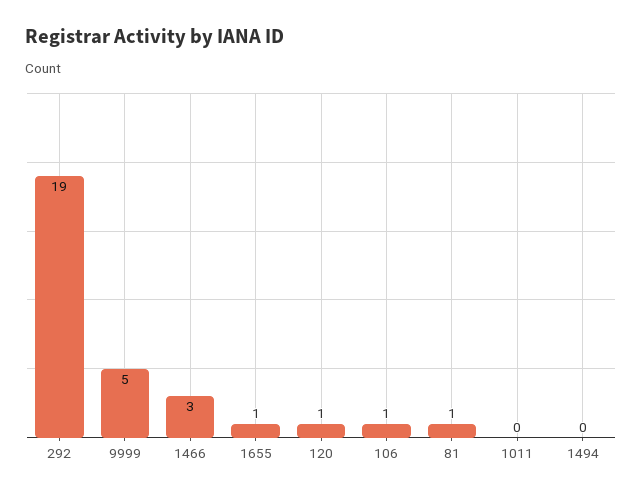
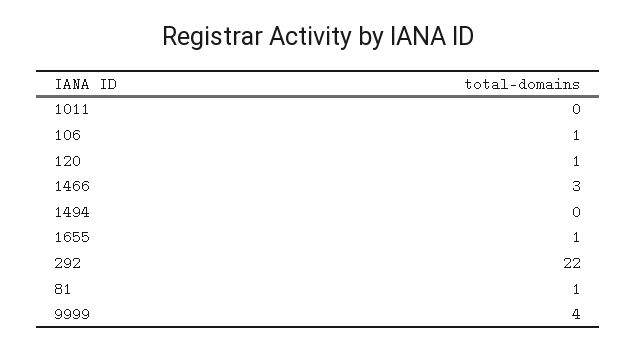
292: 19 -> 22
9999: 5 -> 4

